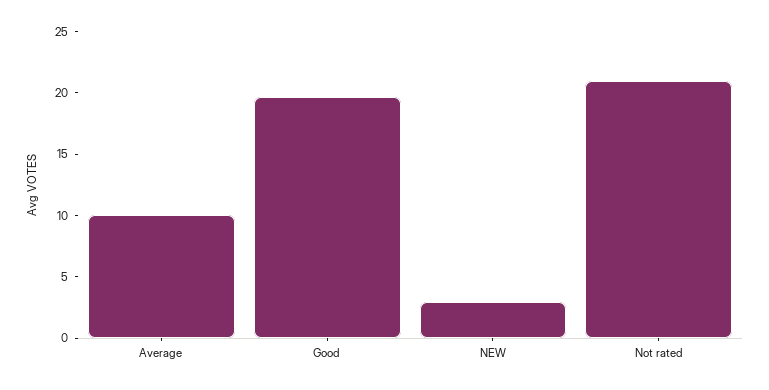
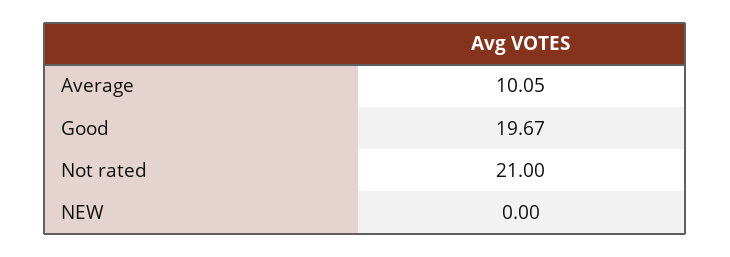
NEW: 3 -> 0

